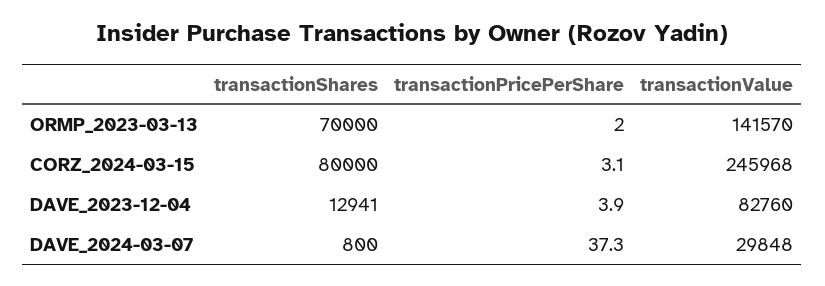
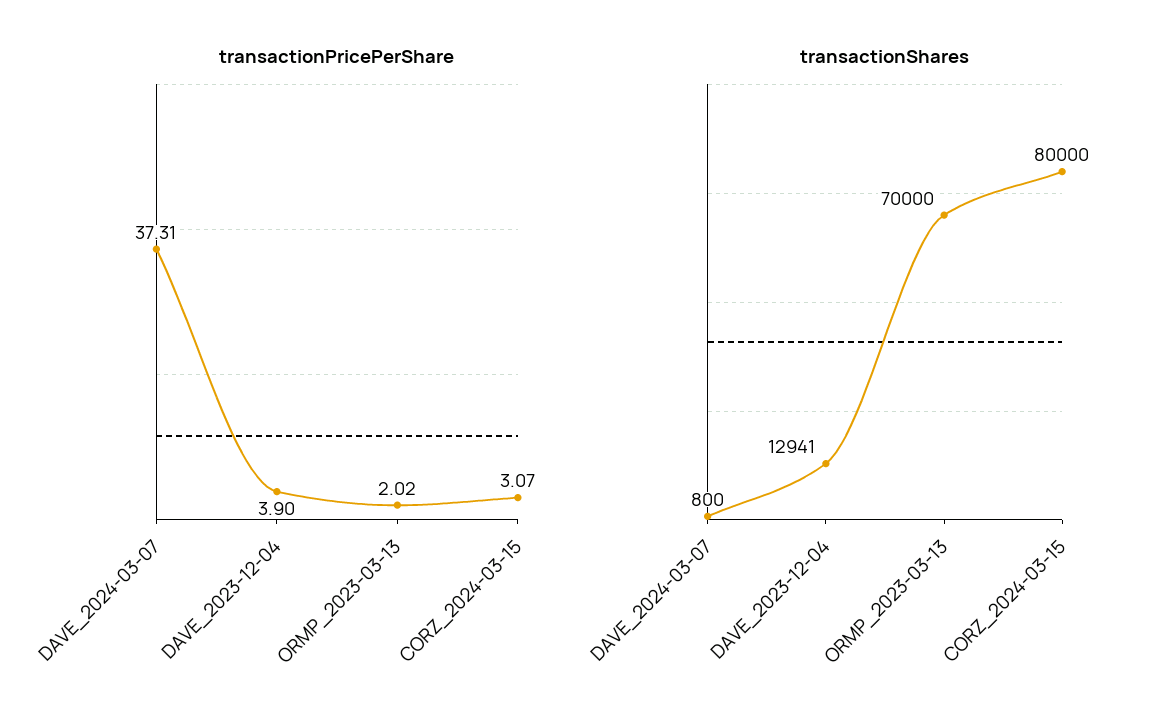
transactionValue, ORMP_2023-03-13: 141570 -> none
transactionValue, CORZ_2024-03-15: 245968 -> none
transactionValue, DAVE_2023-12-04: 82760 -> none
transactionValue, DAVE_2024-03-07: 29848 -> none

